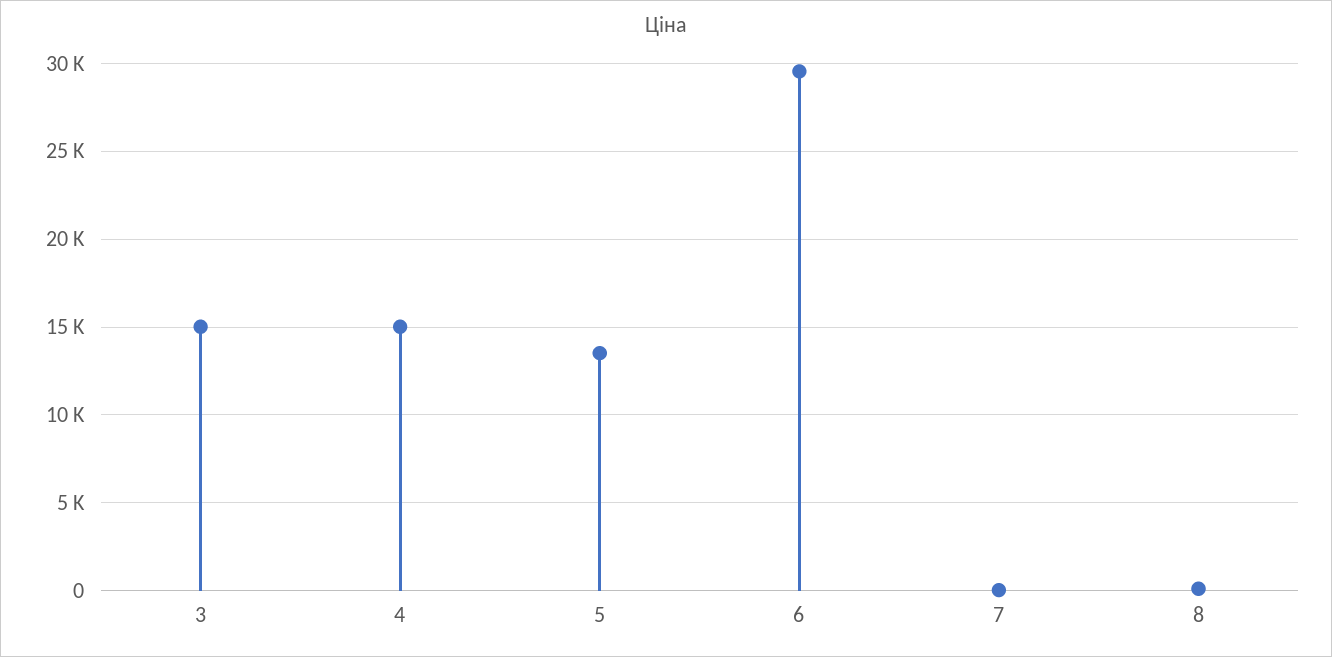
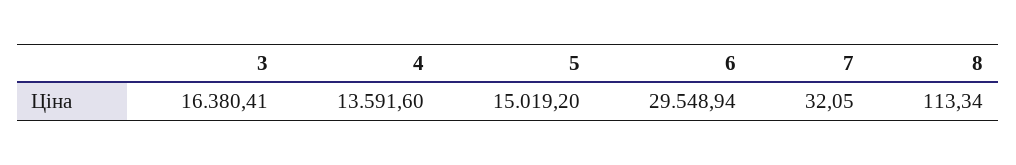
3: 15000 -> 16380.41
4: 15000 -> 13591.6
5: 13500 -> 15019.2

